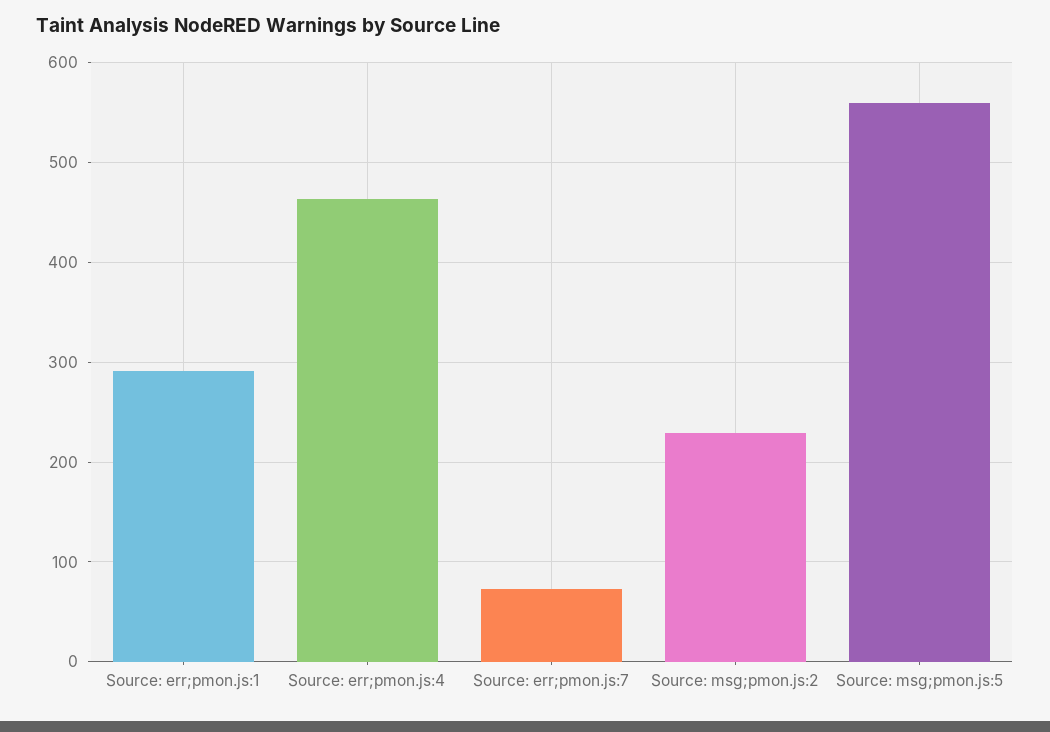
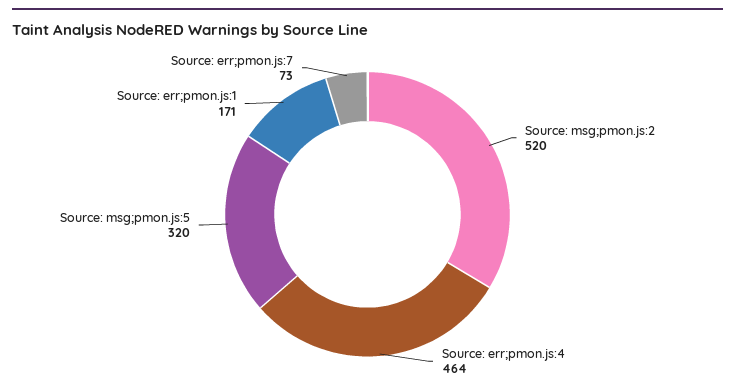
Source: err;pmon.js:1: 290 -> 171
Source: msg;pmon.js:2: 230 -> 520
Source: msg;pmon.js:5: 560 -> 320

